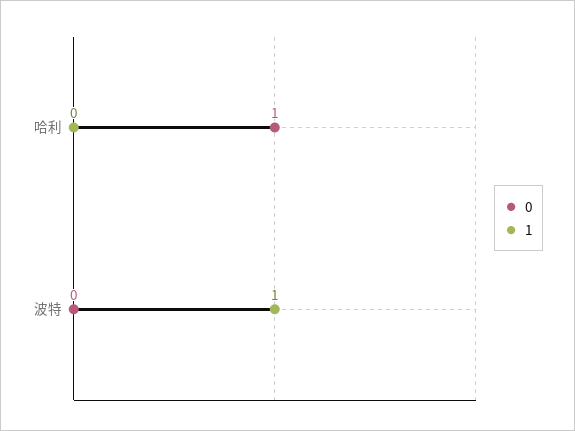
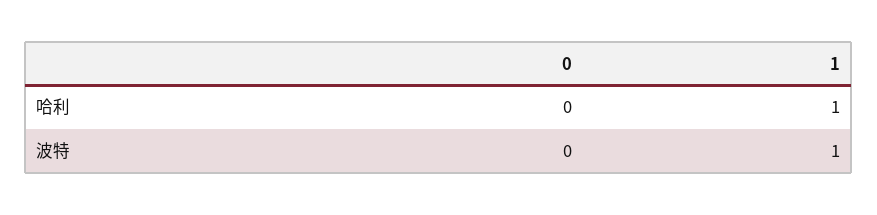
0, 哈利: 1 -> 0
1, 哈利: 0 -> 1

